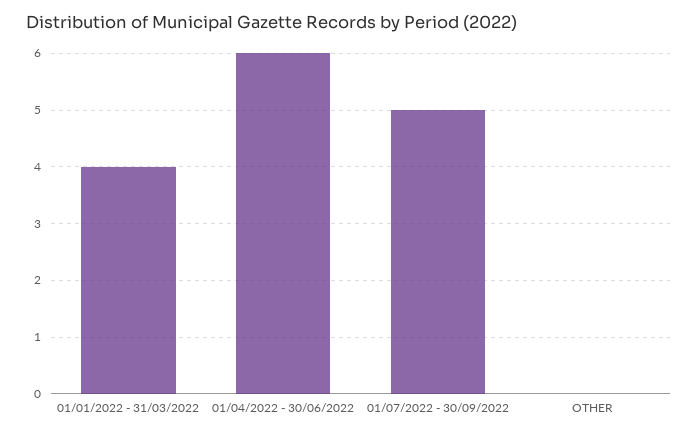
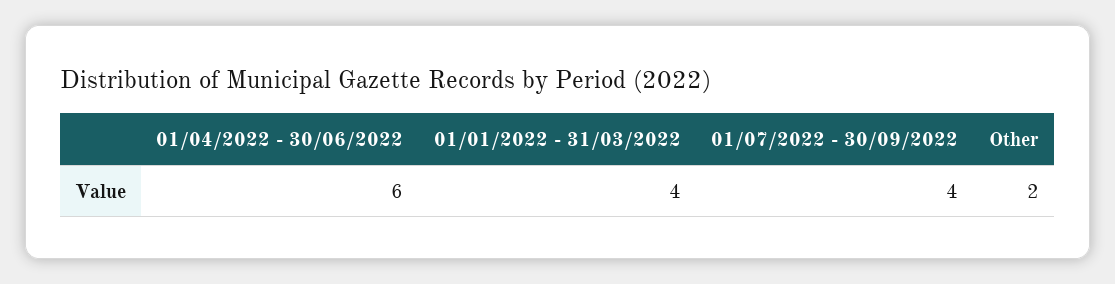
01/07/2022 - 30/09/2022: 5 -> 4
OTHER: 0 -> 2

